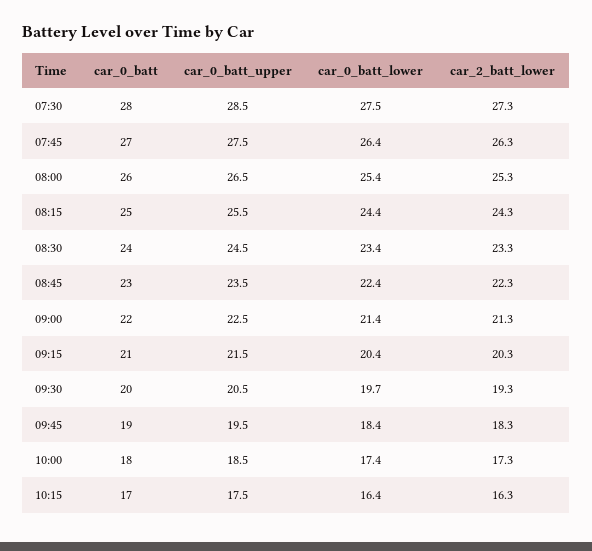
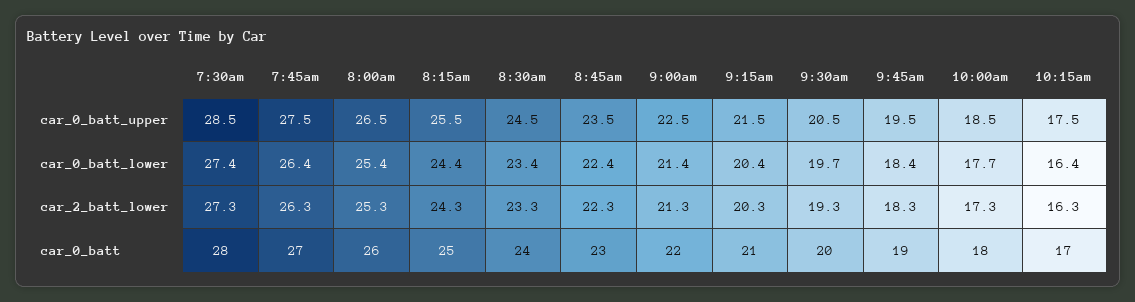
car_0_batt_lower, 07:30: 27.5 -> 27.4
car_0_batt_lower, 10:00: 17.4 -> 17.7

